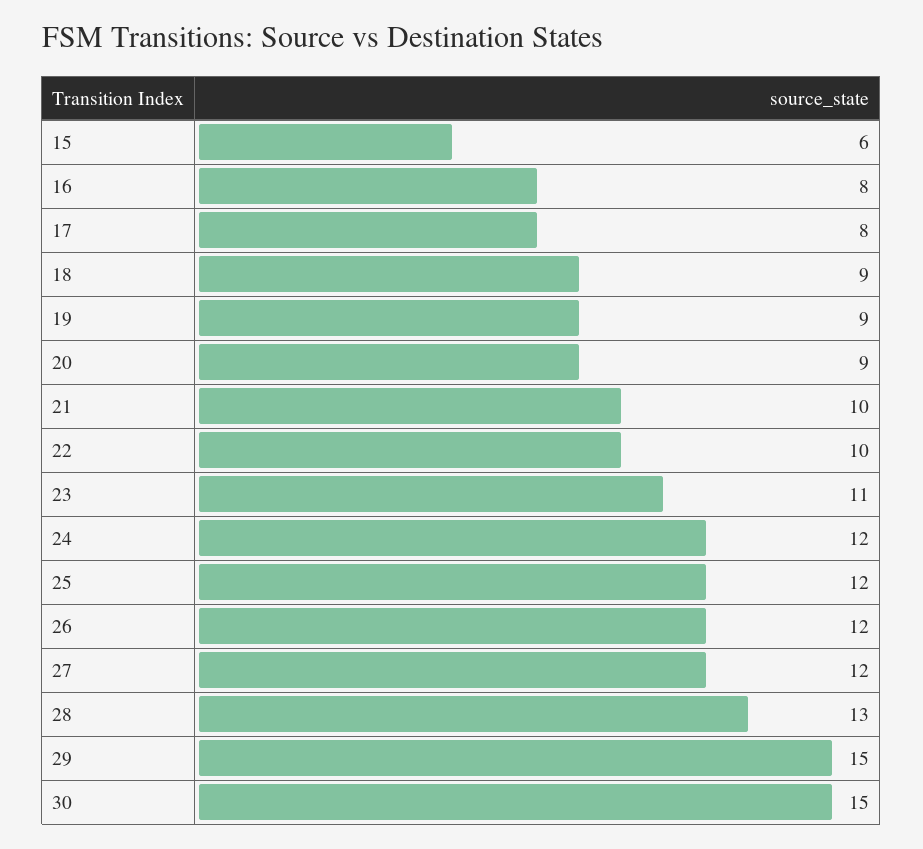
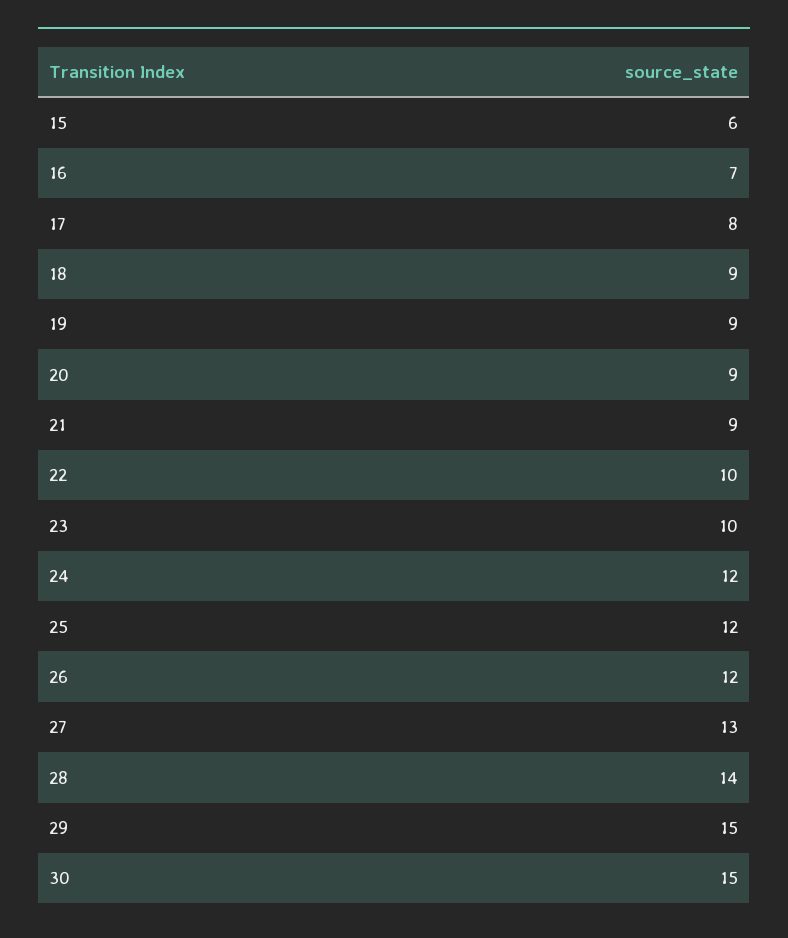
16: 8 -> 7
21: 10 -> 9
23: 11 -> 10
27: 12 -> 13
28: 13 -> 14

